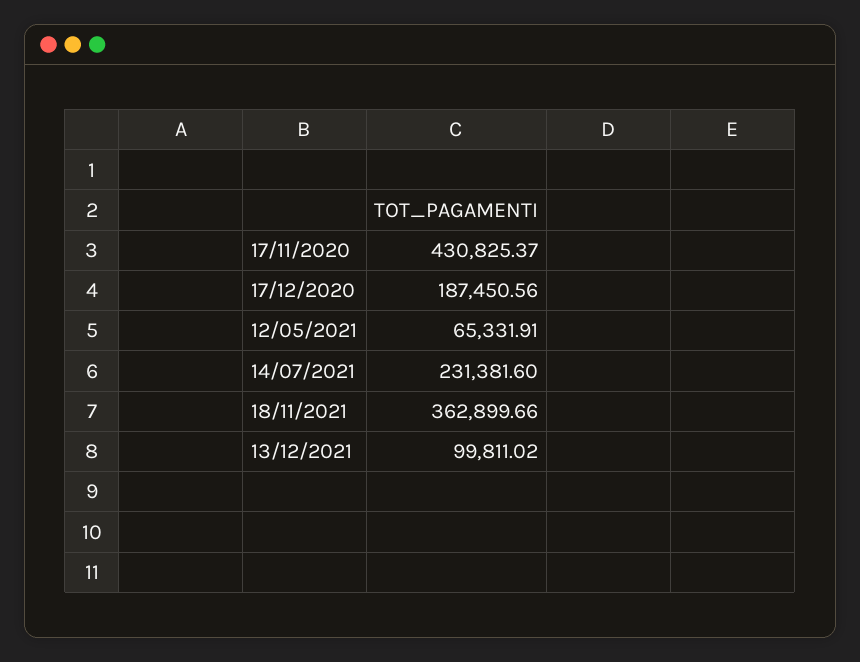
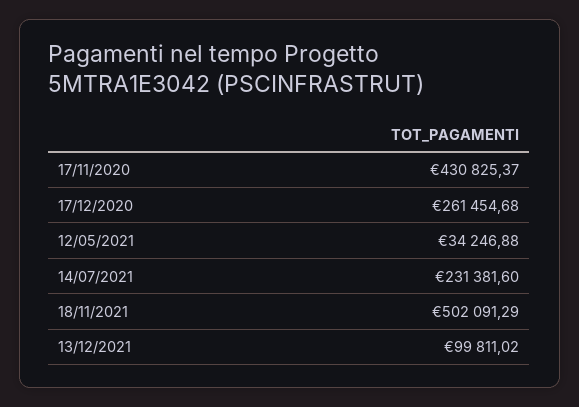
17/12/2020: 187450.56 -> 261454.68
12/05/2021: 65331.91 -> 34246.88
18/11/2021: 362899.66 -> 502091.29

